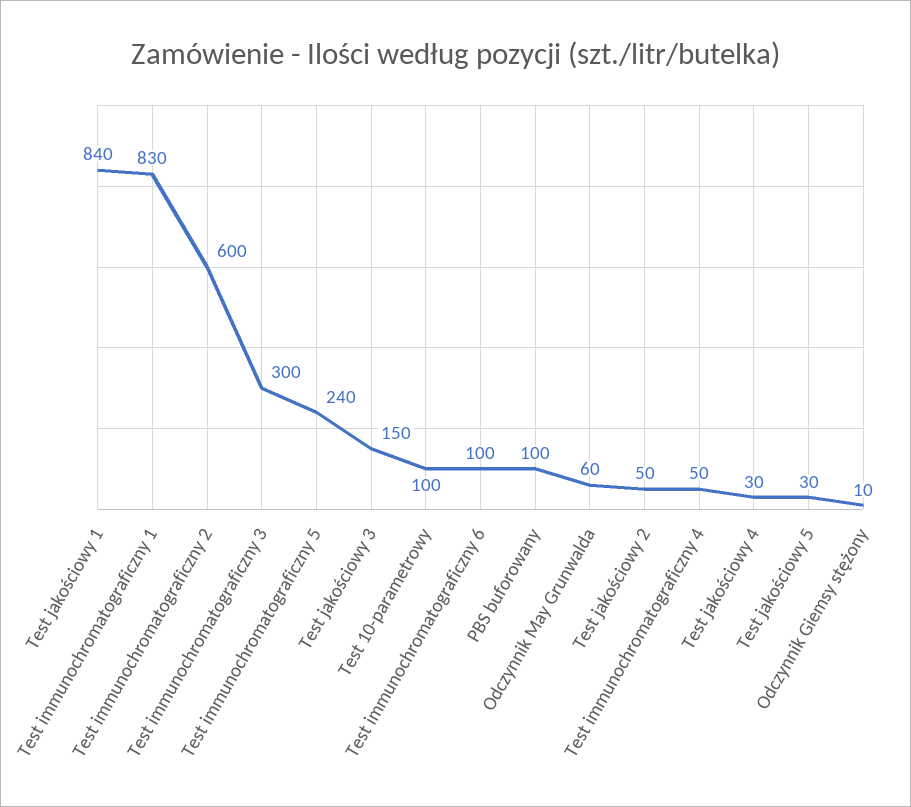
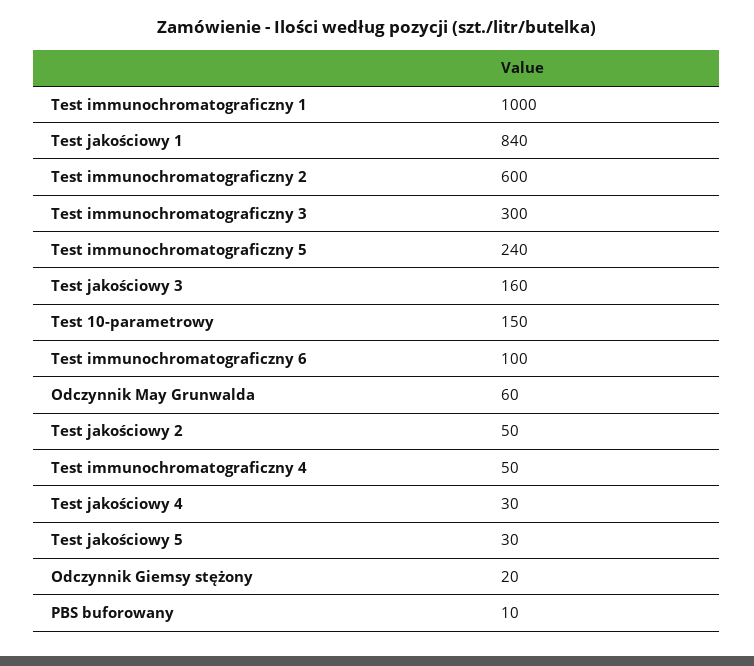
Test immunochromatograficzny 1: 830 -> 1000
Test jakościowy 3: 150 -> 160
Test 10-parametrowy: 100 -> 150
PBS buforowany: 100 -> 10
Odczynnik Giemsy stężony: 10 -> 20

